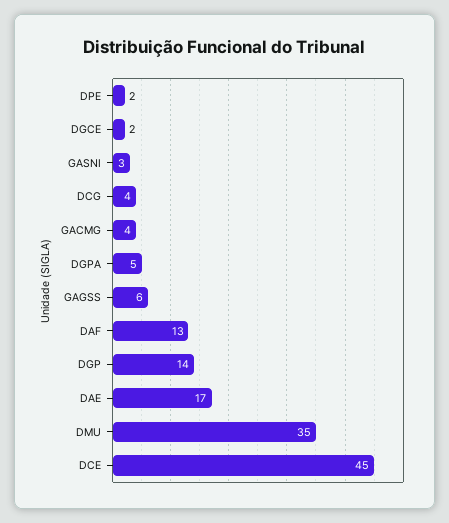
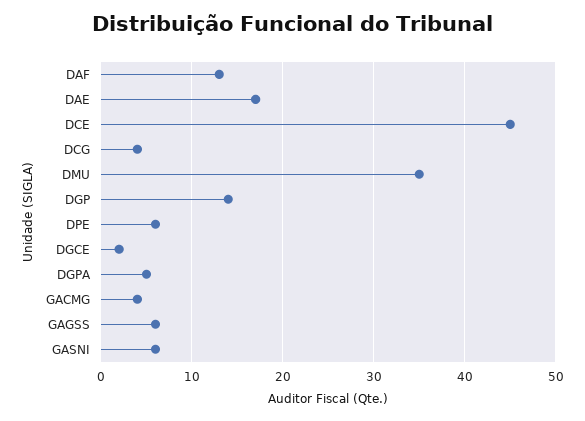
DPE: 2 -> 6
GASNI: 3 -> 6

